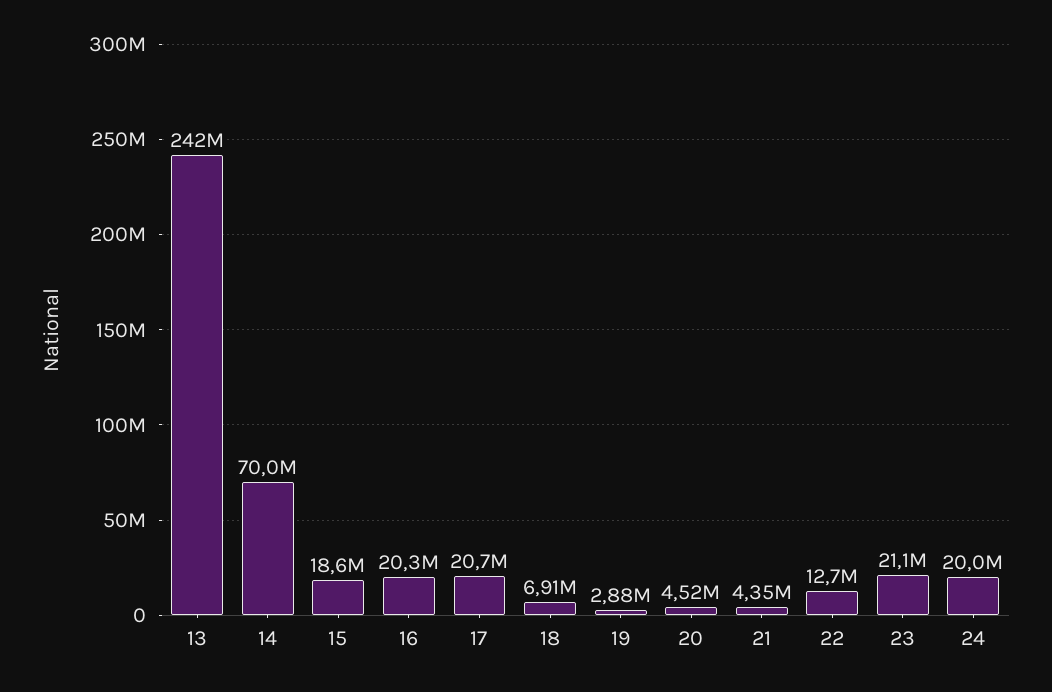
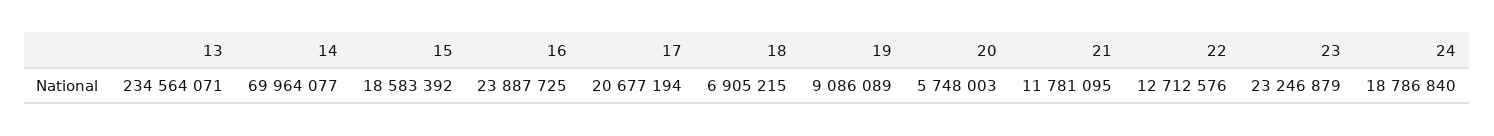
13: 242000000 -> 234564071
16: 20300000 -> 23887725
19: 2880000 -> 9086089
20: 4520000 -> 5748003
21: 4350000 -> 11781095
23: 21100000 -> 23246879
24: 20000000 -> 18786840

